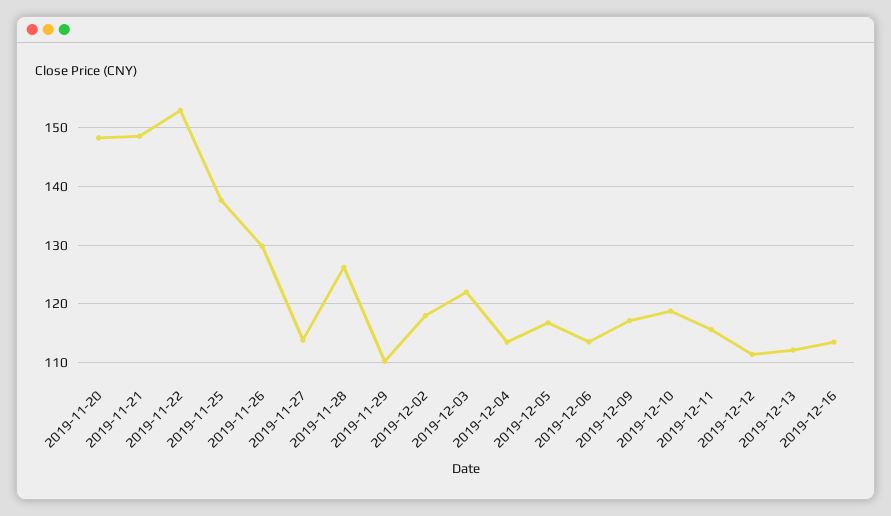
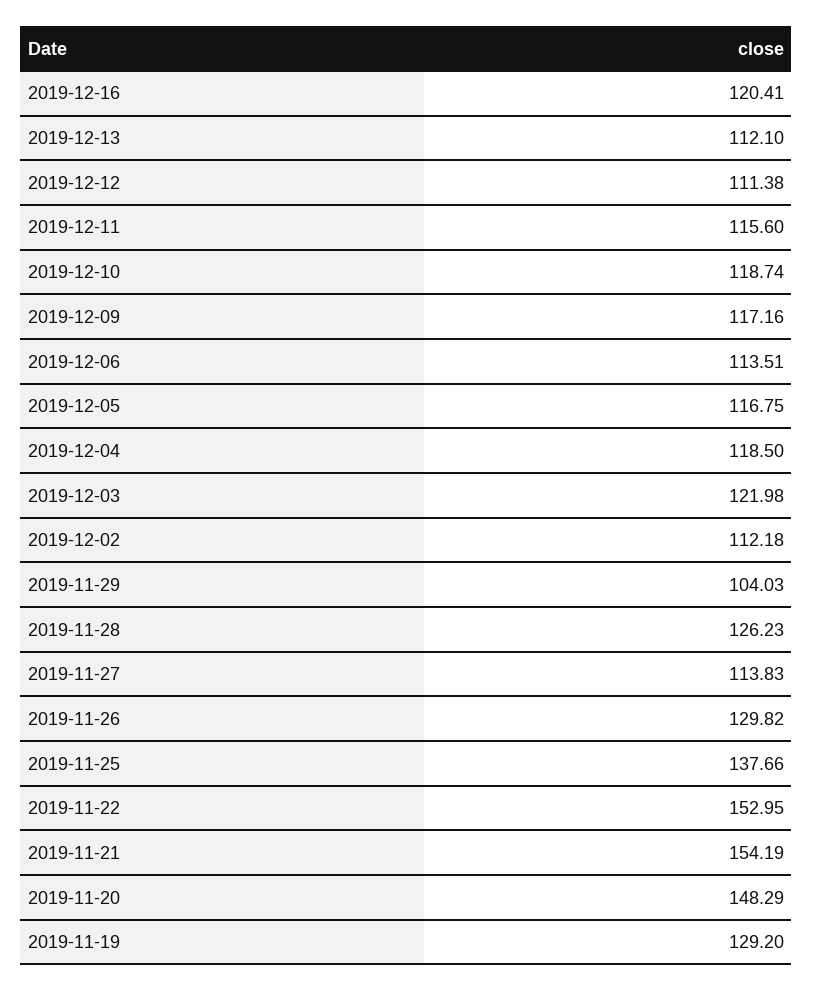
2019-11-21: 148 -> 154.19
2019-11-29: 110 -> 104.03
2019-12-02: 118 -> 112.18
2019-12-04: 114 -> 118.5
2019-12-16: 114 -> 120.41
2019-11-19: none -> 129.2

